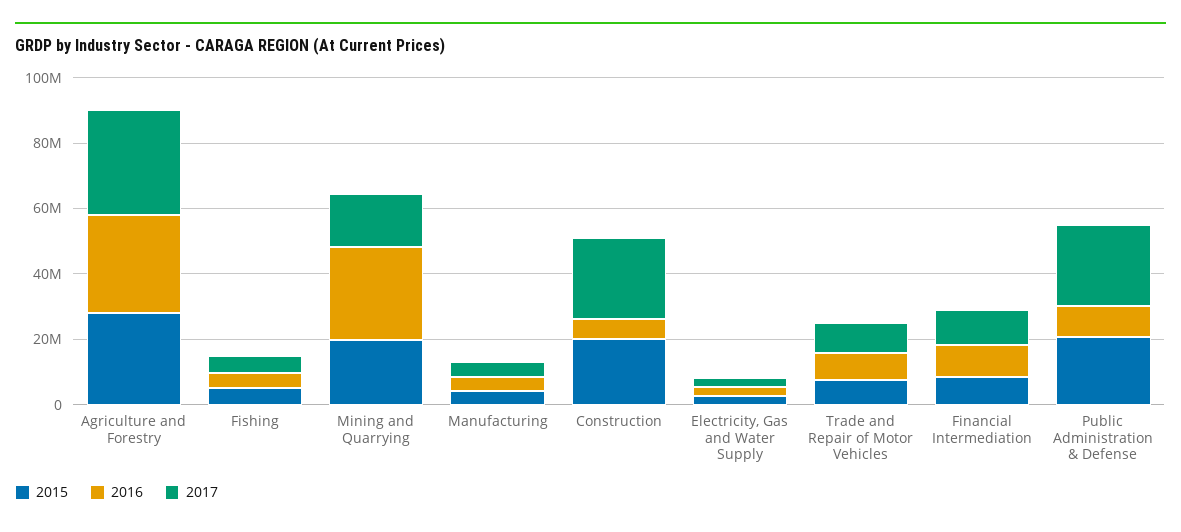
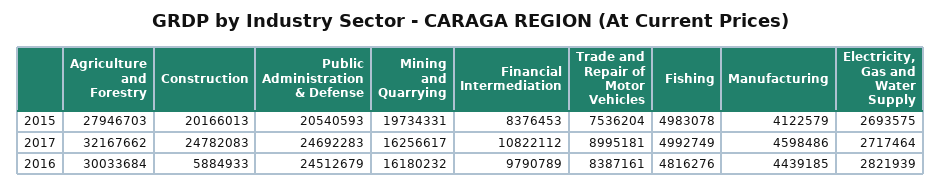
2016, Mining and Quarrying: 30000000 -> 16180232
2016, Public Administration & Defense: 10000000 -> 24512679

